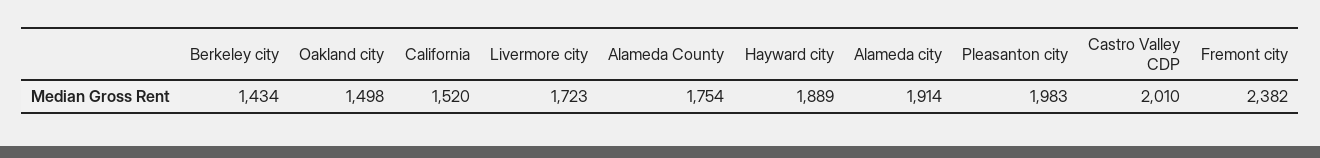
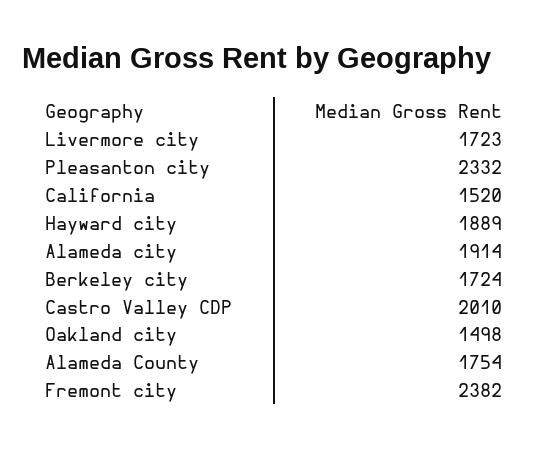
Berkeley city: 1434 -> 1724
Pleasanton city: 1983 -> 2332

